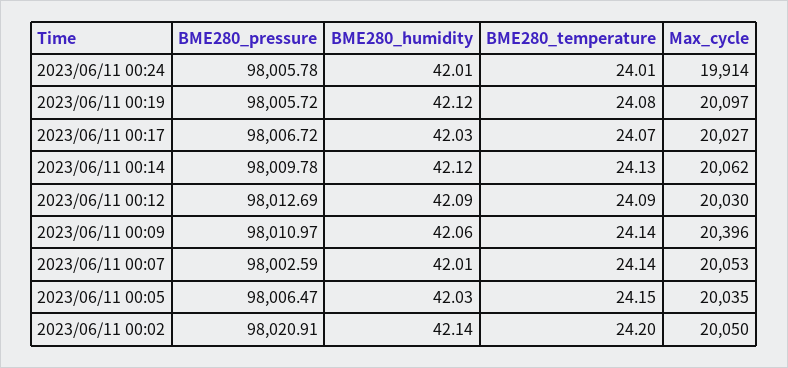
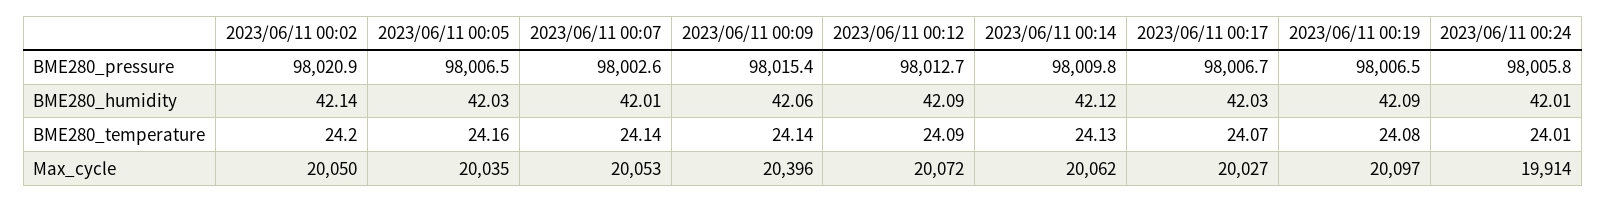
BME280_pressure, 2023/06/11 00:19: 98005.72 -> 98006.5
BME280_humidity, 2023/06/11 00:19: 42.12 -> 42.09
Max_cycle, 2023/06/11 00:12: 20030 -> 20072
BME280_pressure, 2023/06/11 00:09: 98010.97 -> 98015.4
BME280_temperature, 2023/06/11 00:05: 24.15 -> 24.16

